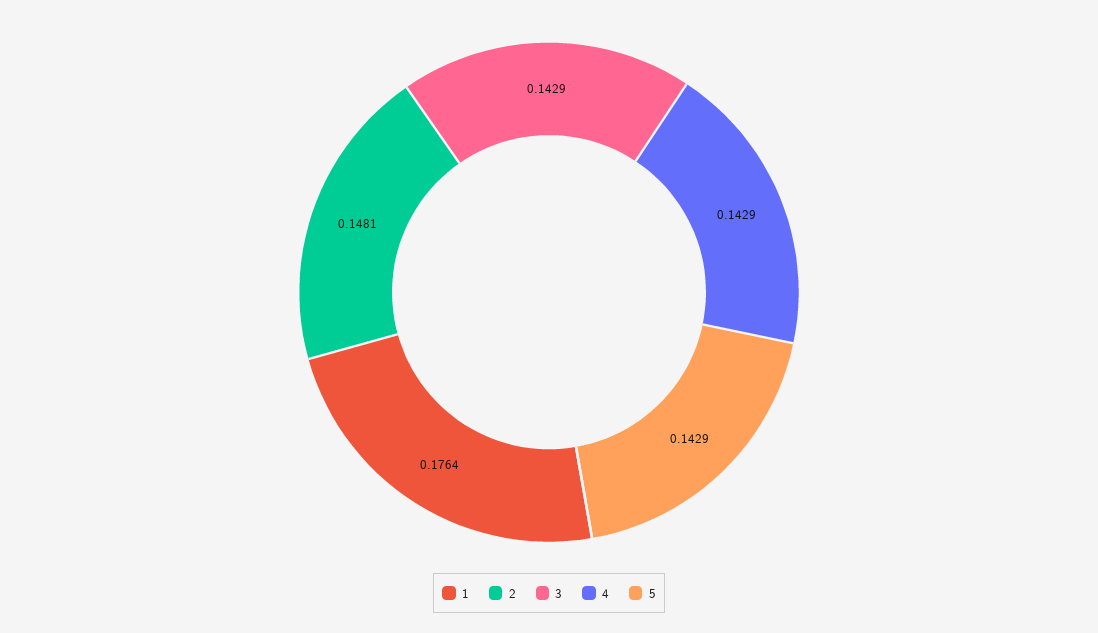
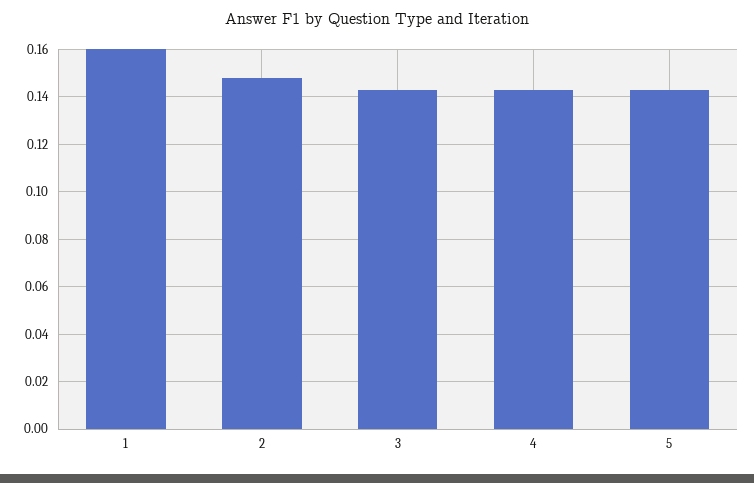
1: 0.1764 -> 0.16

